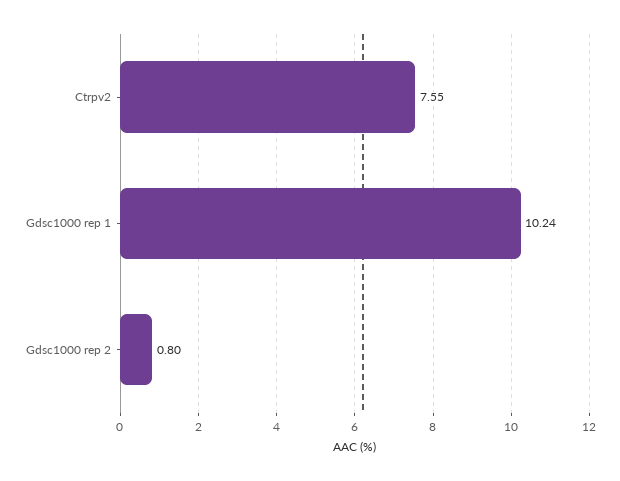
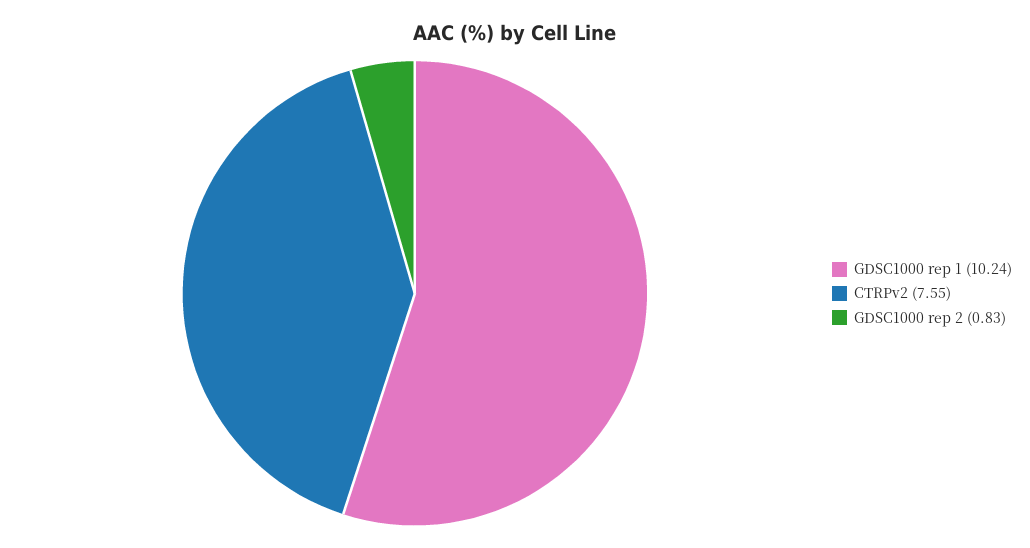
Gdsc1000 rep 2: 0.8 -> 0.83

